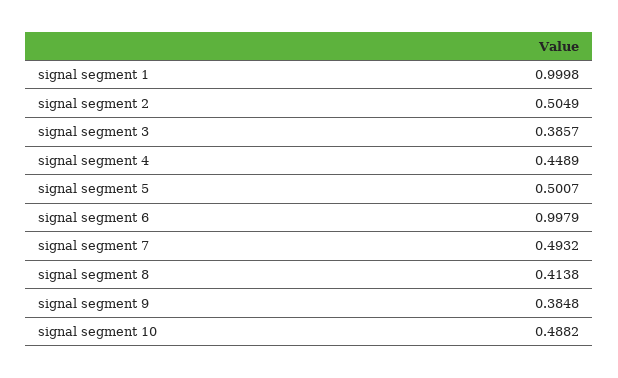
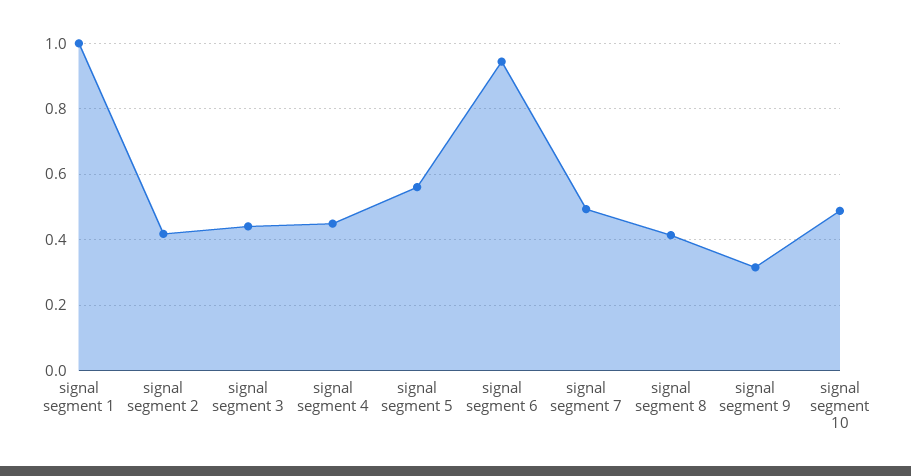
signal segment 2: 0.5049 -> 0.42
signal segment 3: 0.3857 -> 0.44
signal segment 5: 0.5007 -> 0.56
signal segment 6: 0.9979 -> 0.94
signal segment 9: 0.3848 -> 0.32

